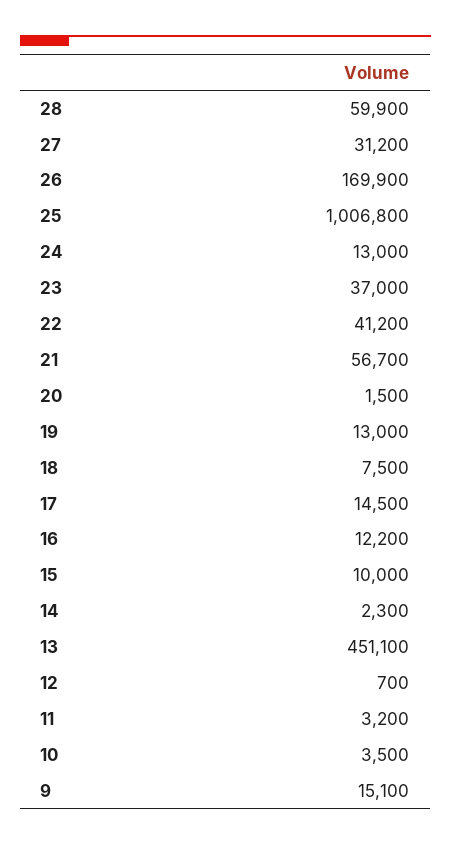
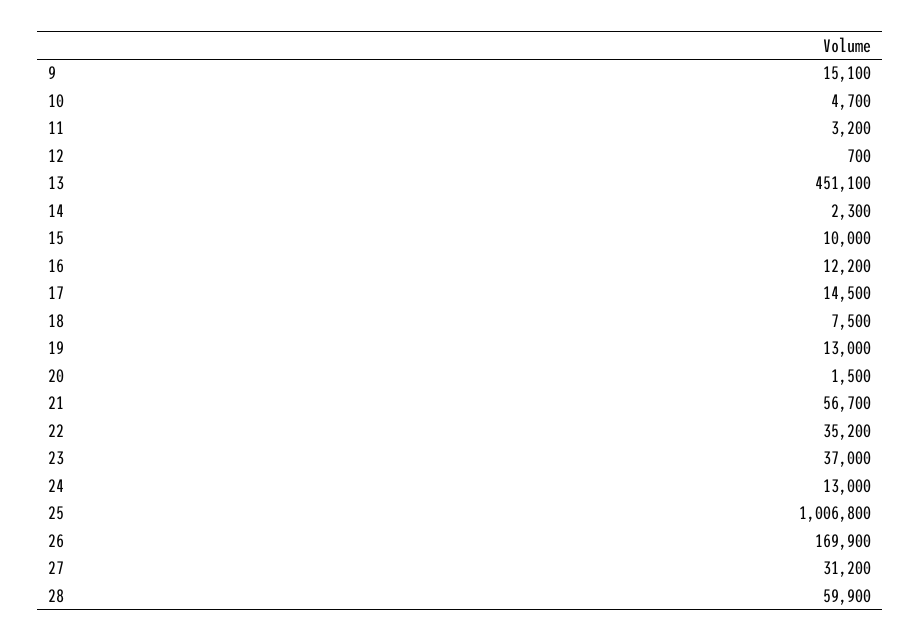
22: 41200 -> 35200
10: 3500 -> 4700

